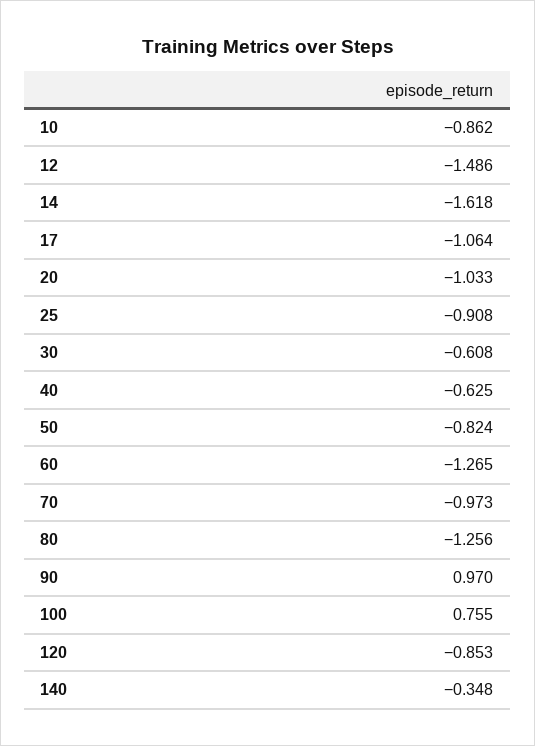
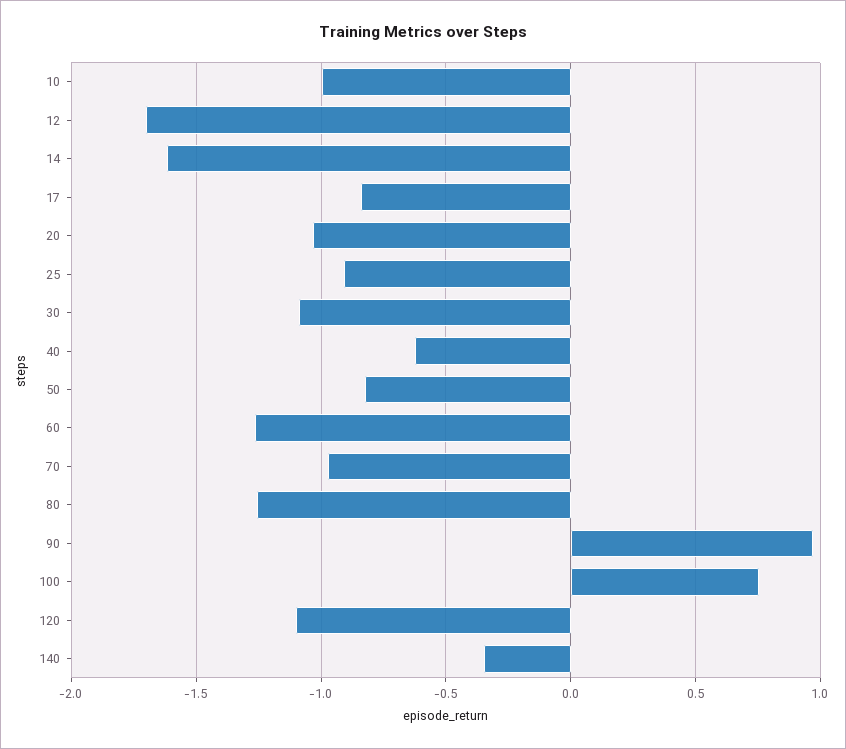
10: -0.862 -> -1
12: -1.486 -> -1.7
17: -1.064 -> -0.85
30: -0.608 -> -1.1
120: -0.853 -> -1.1

